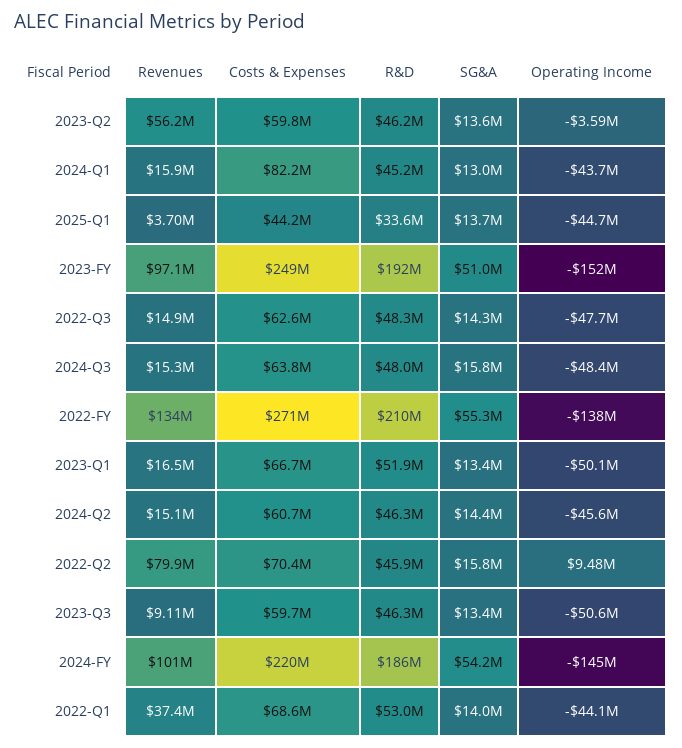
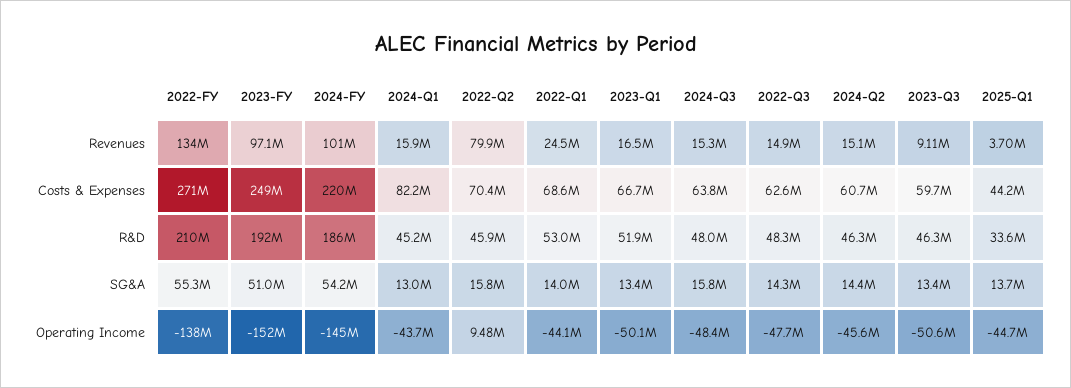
Revenues, 2023-Q2: 56200000 -> none
Costs & Expenses, 2023-Q2: 59800000 -> none
R&D, 2023-Q2: 46200000 -> none
SG&A, 2023-Q2: 13600000 -> none
Operating Income, 2023-Q2: -3590000 -> none
Revenues, 2022-Q1: 37400000 -> 24500000

